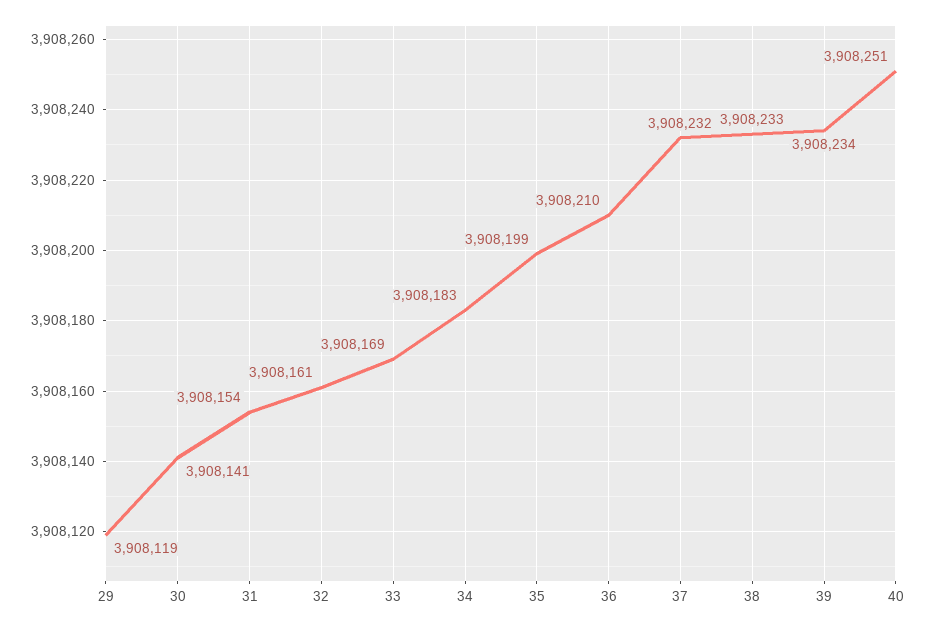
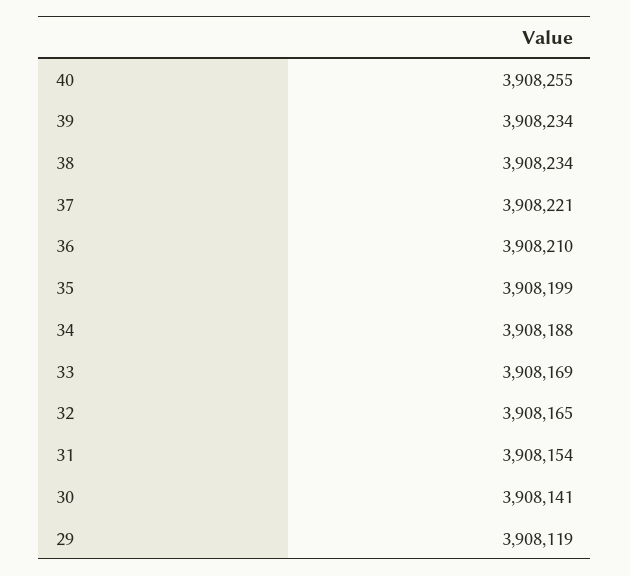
32: 3908161 -> 3908165
34: 3908183 -> 3908188
37: 3908232 -> 3908221
38: 3908233 -> 3908234
40: 3908251 -> 3908255

